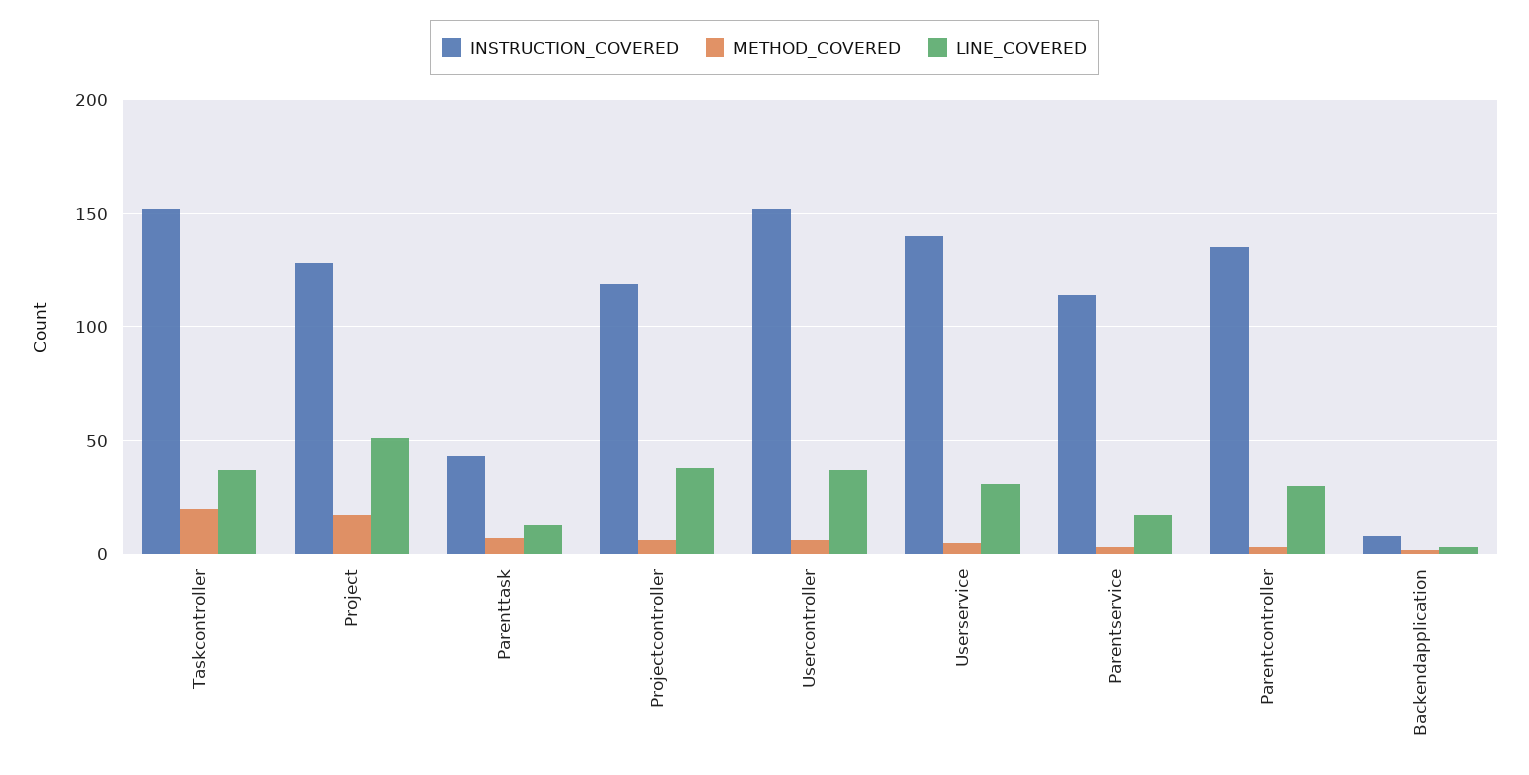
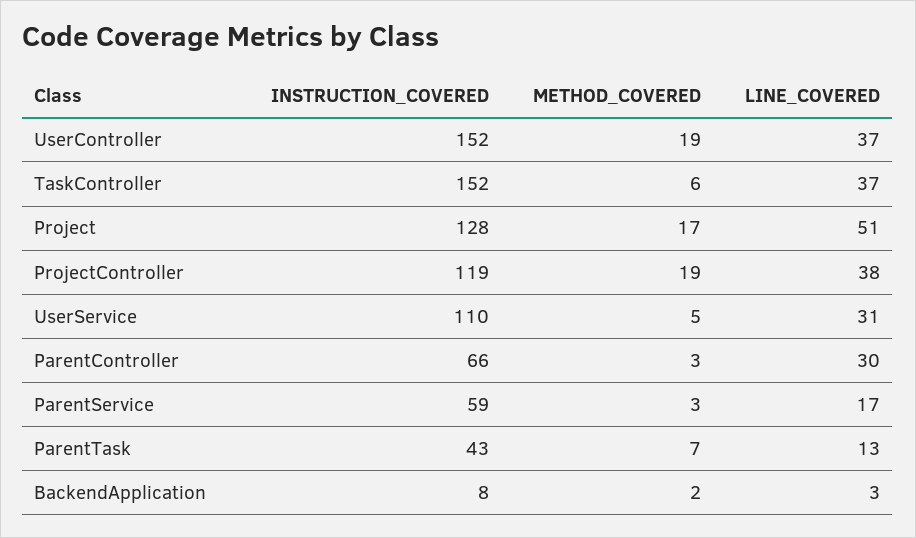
METHOD_COVERED, Taskcontroller: 20 -> 6
METHOD_COVERED, Projectcontroller: 5 -> 19
METHOD_COVERED, Usercontroller: 5 -> 19
INSTRUCTION_COVERED, Userservice: 140 -> 110
INSTRUCTION_COVERED, Parentservice: 115 -> 59
INSTRUCTION_COVERED, Parentcontroller: 135 -> 66

